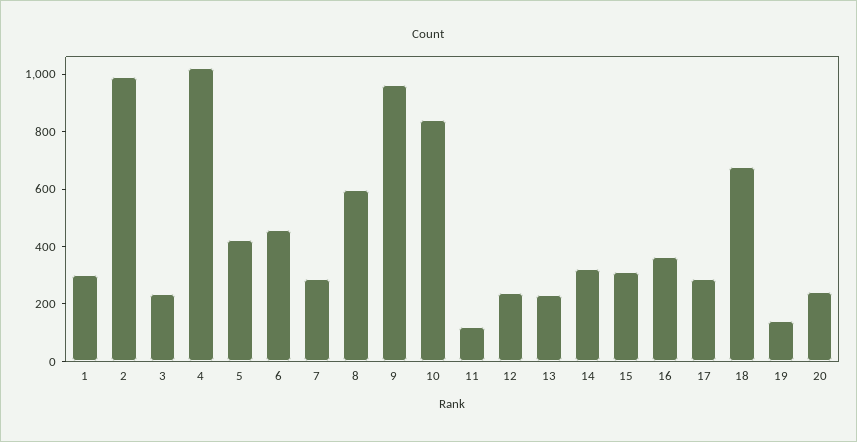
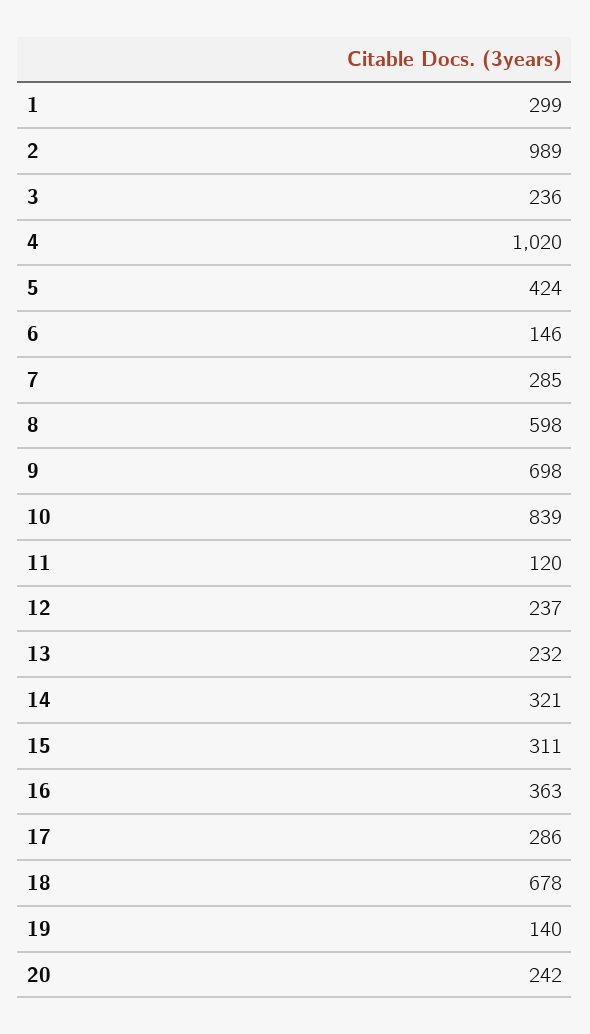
6: 450 -> 146
9: 950 -> 698

